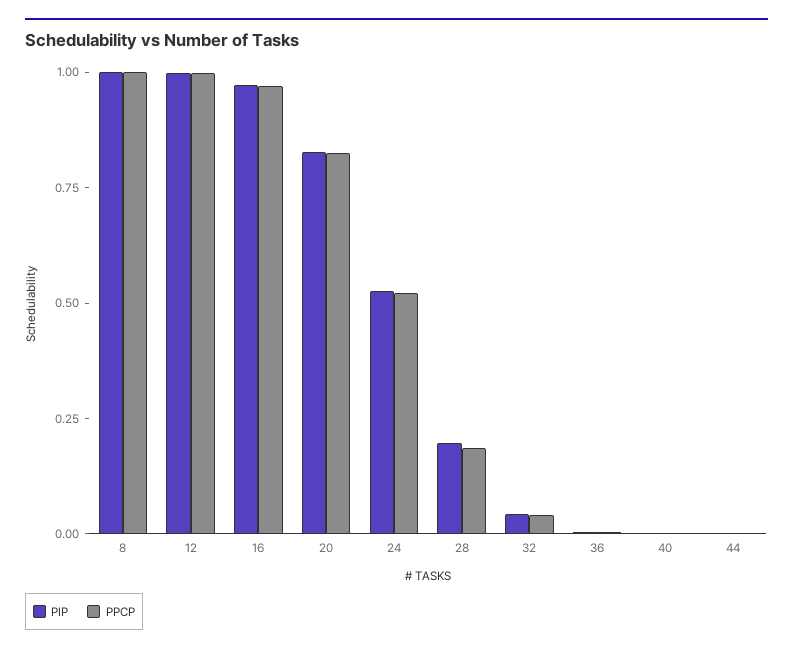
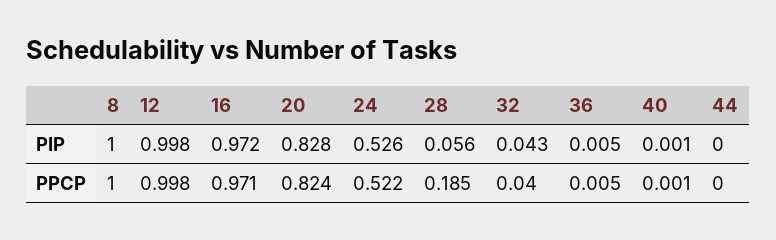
PIP, 28: 0.2 -> 0.056

